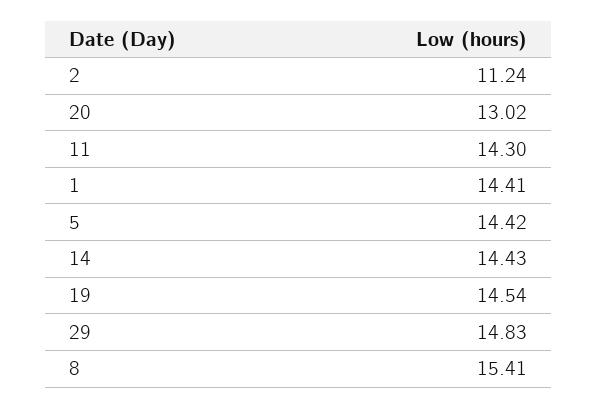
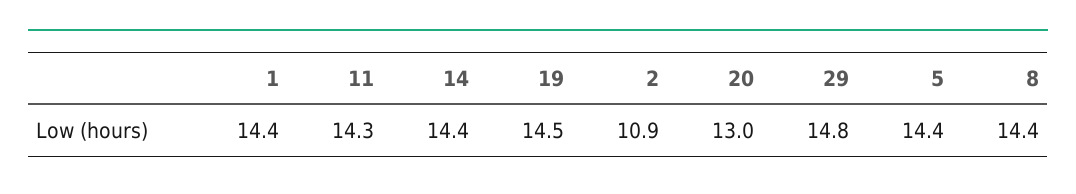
2: 11.24 -> 10.9
8: 15.41 -> 14.4

